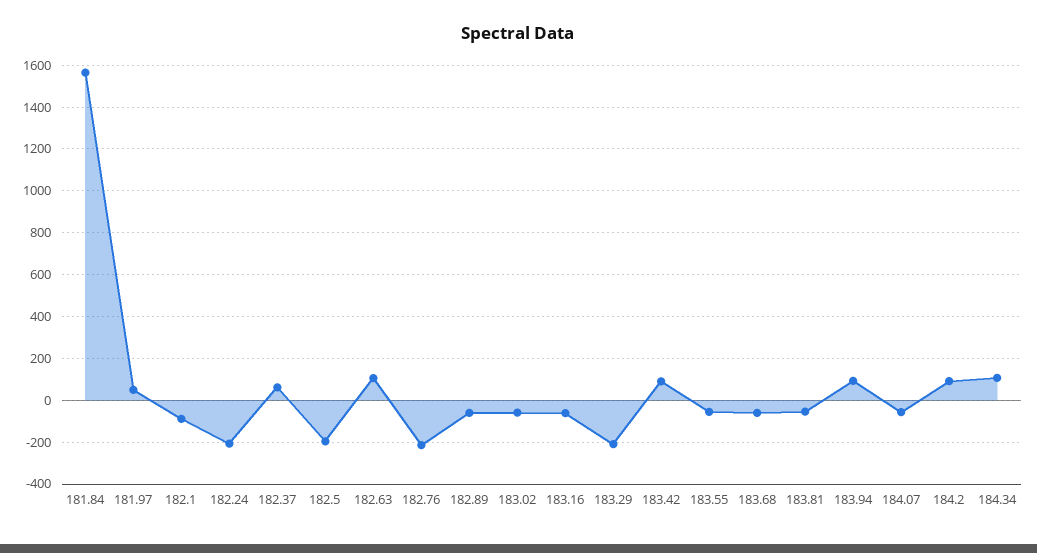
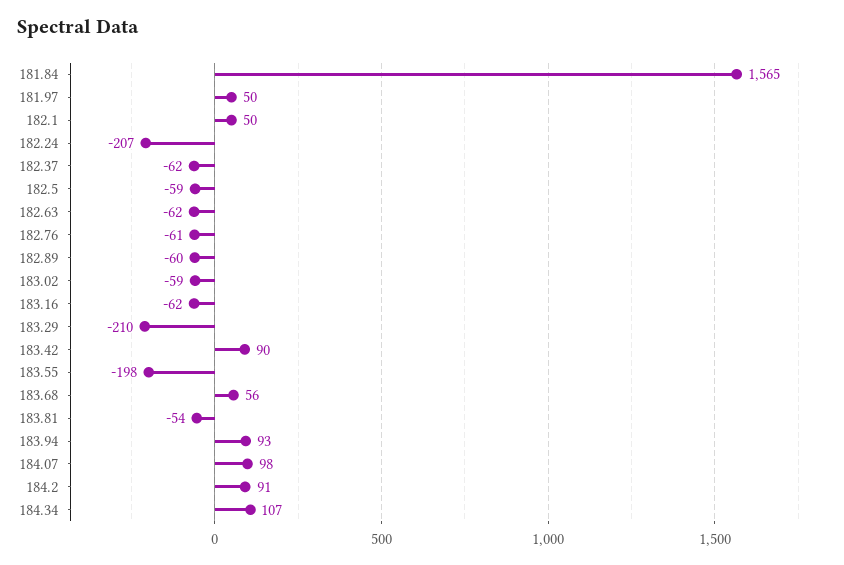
182.1: -100 -> 50
182.37: 50 -> -62
182.5: -200 -> -59
182.63: 100 -> -62
182.76: -200 -> -61
183.55: -50 -> -198
183.68: -50 -> 56
184.07: -50 -> 98

